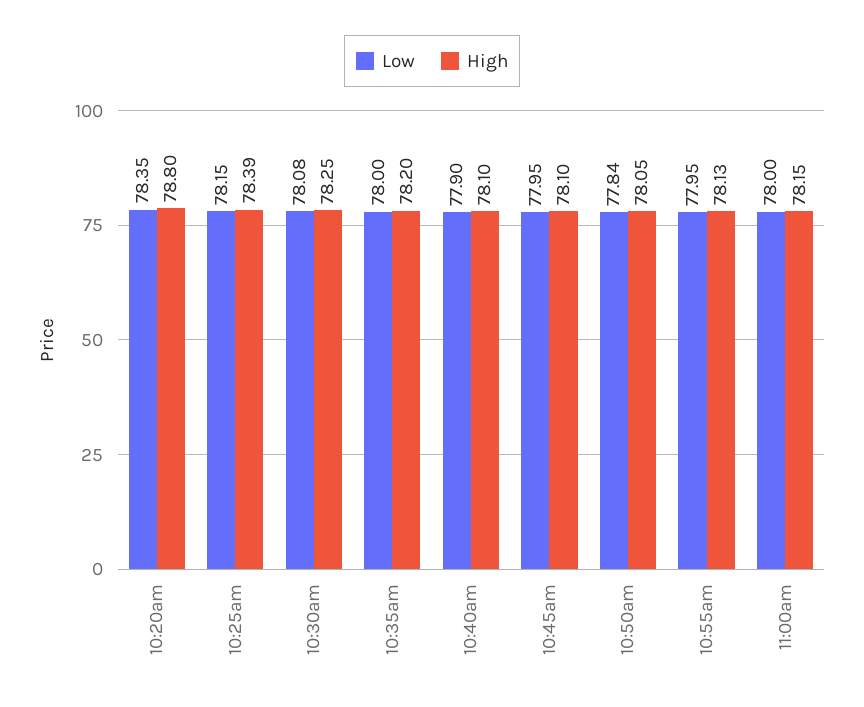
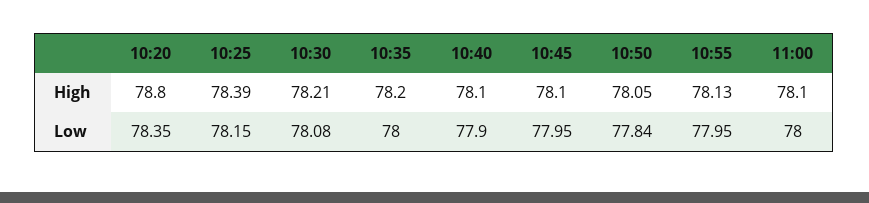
High, 10:30am: 78.25 -> 78.21
High, 11:00am: 78.15 -> 78.1

